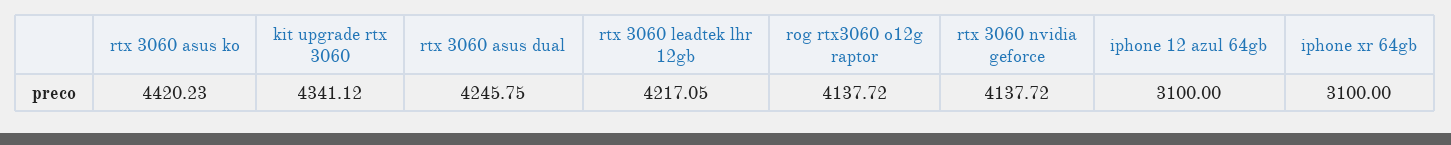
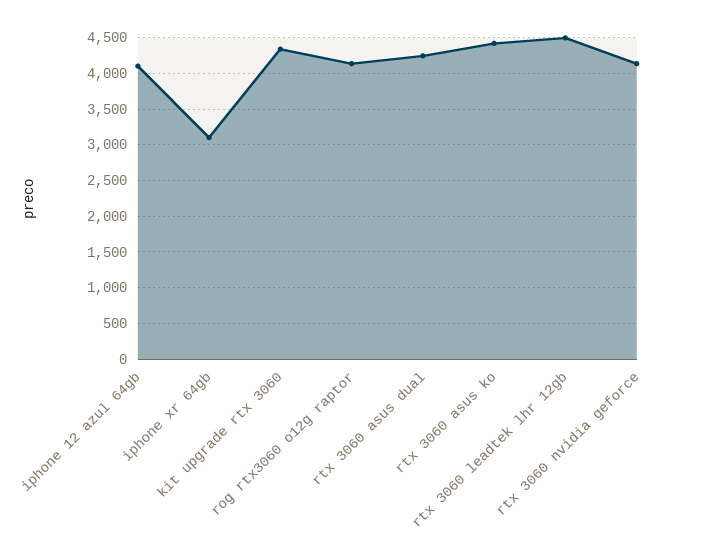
rtx 3060 leadtek lhr 12gb: 4217.05 -> 4500
iphone 12 azul 64gb: 3100 -> 4100

